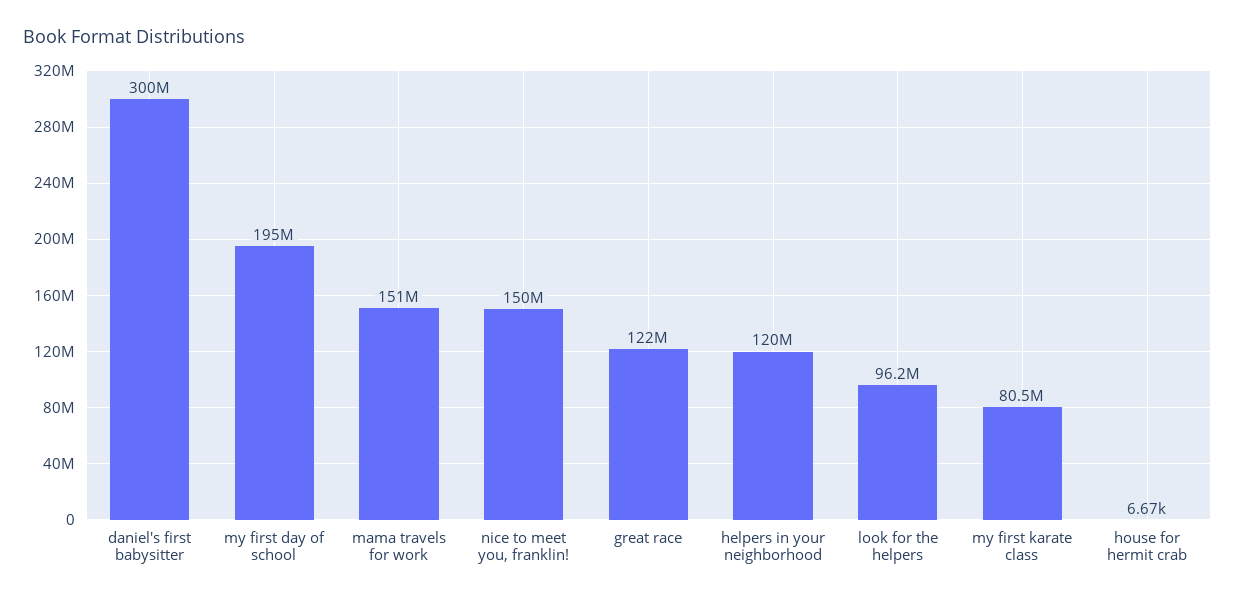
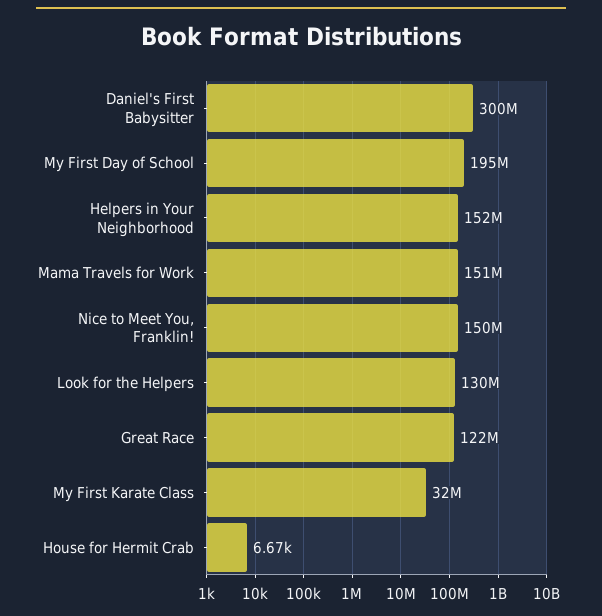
helpers in your neighborhood: 120000000 -> 152000000
look for the helpers: 96200000 -> 130000000
my first karate class: 80500000 -> 32000000

